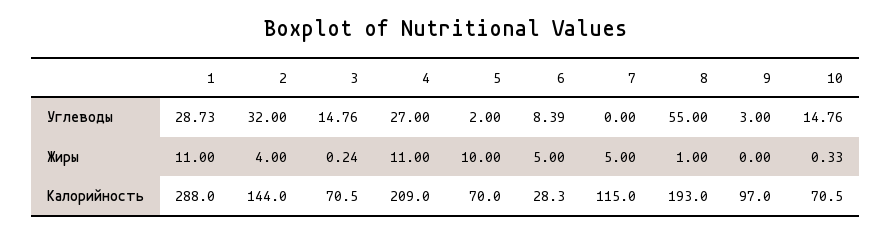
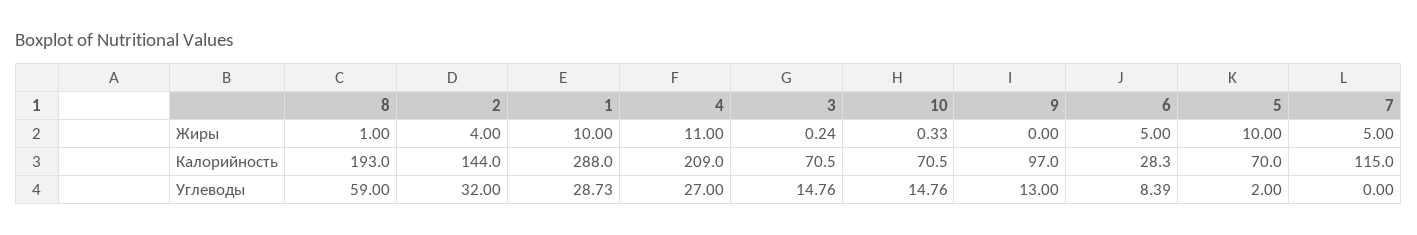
8, Углеводы: 55 -> 59
9, Углеводы: 3 -> 13
1, Жиры: 11 -> 10

